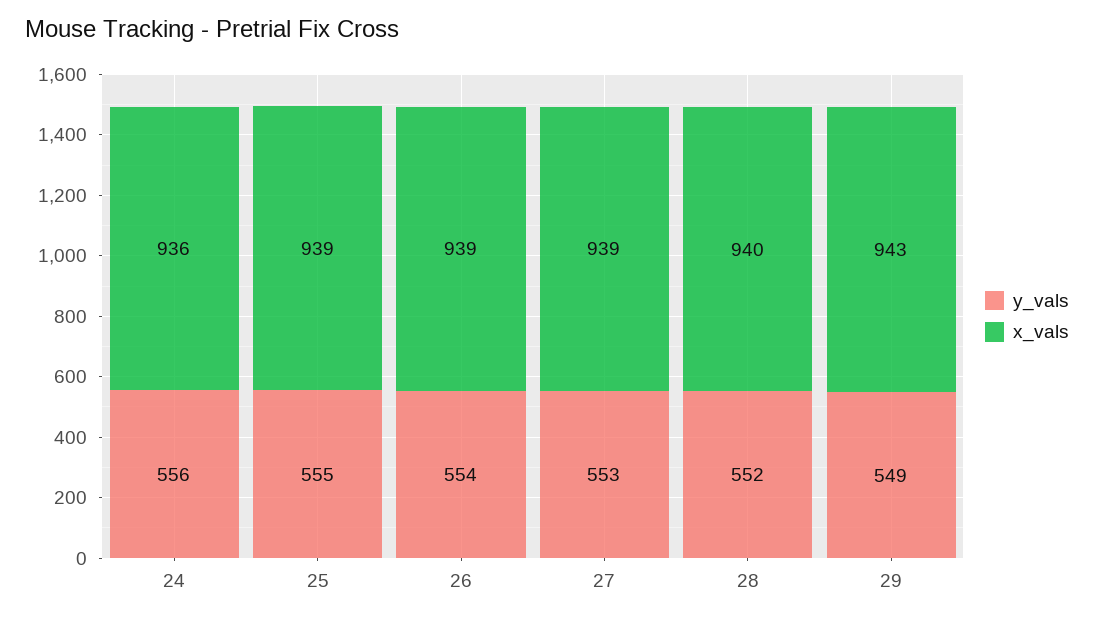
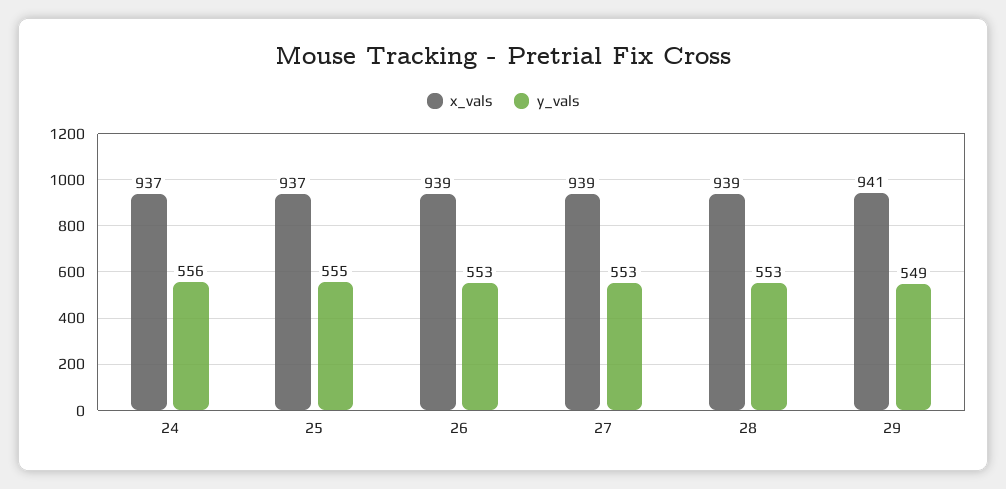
x_vals, 24: 936 -> 937
x_vals, 25: 939 -> 937
y_vals, 26: 554 -> 553
y_vals, 28: 552 -> 553
x_vals, 28: 940 -> 939
x_vals, 29: 943 -> 941

